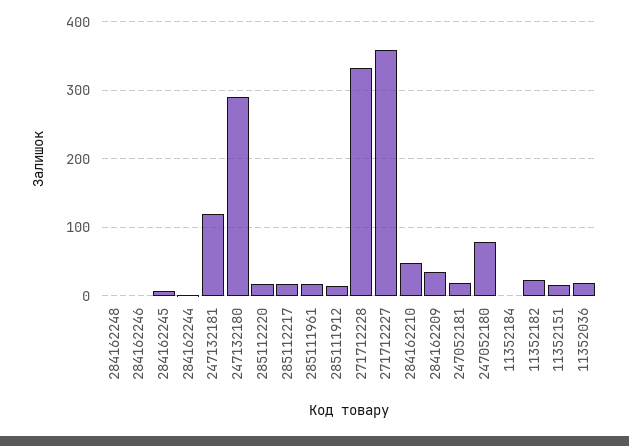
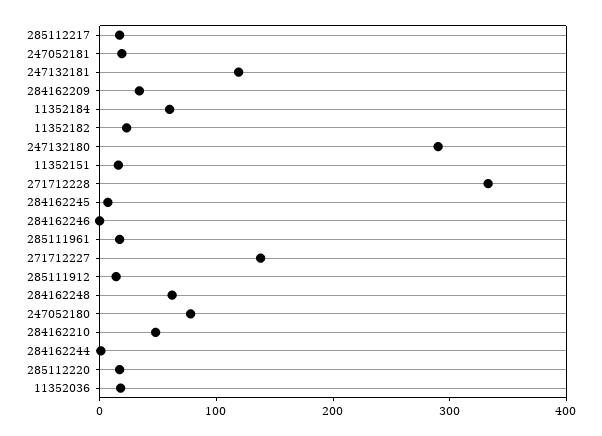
284162248: 0 -> 60
271712227: 360 -> 140
11352184: 0 -> 60

